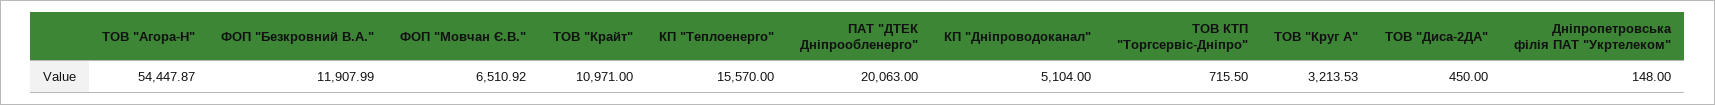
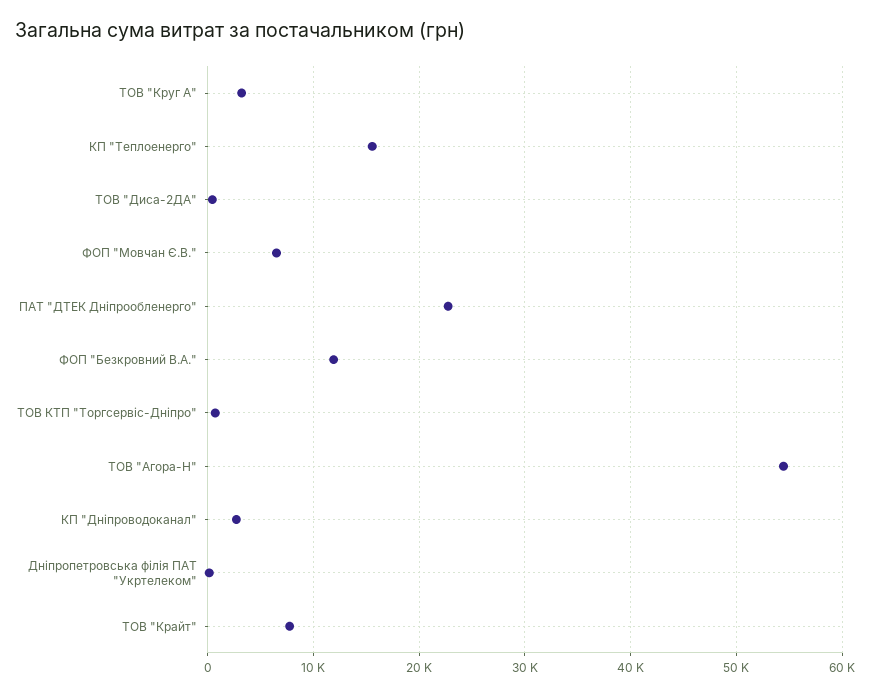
ТОВ "Крайт": 10971 -> 8000
ПАТ "ДТЕК Дніпрообленерго": 20063 -> 23000
КП "Дніпроводоканал": 5104 -> 3000

